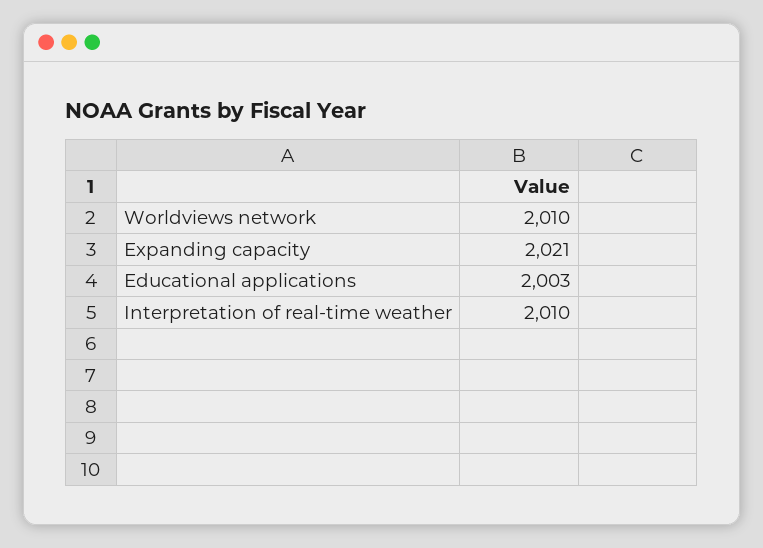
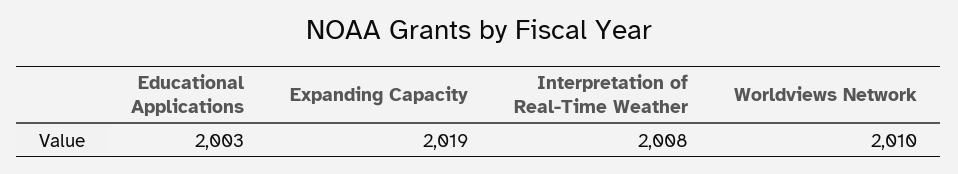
Expanding capacity: 2021 -> 2019
Interpretation of real-time weather: 2010 -> 2008

